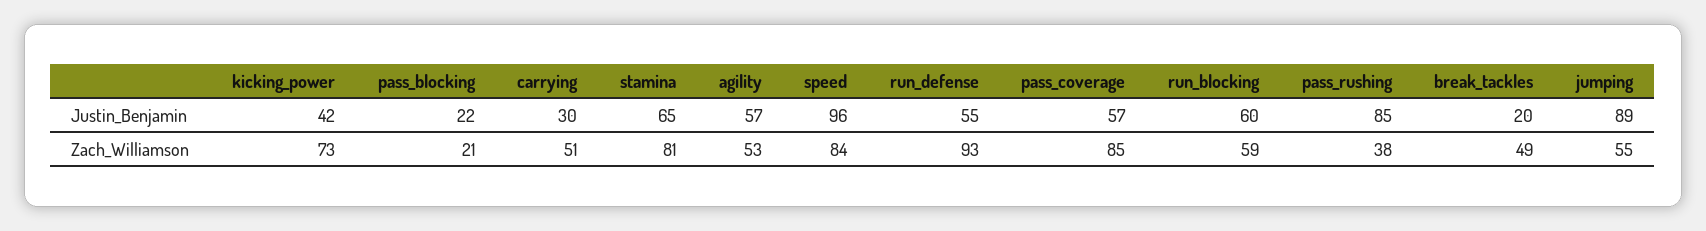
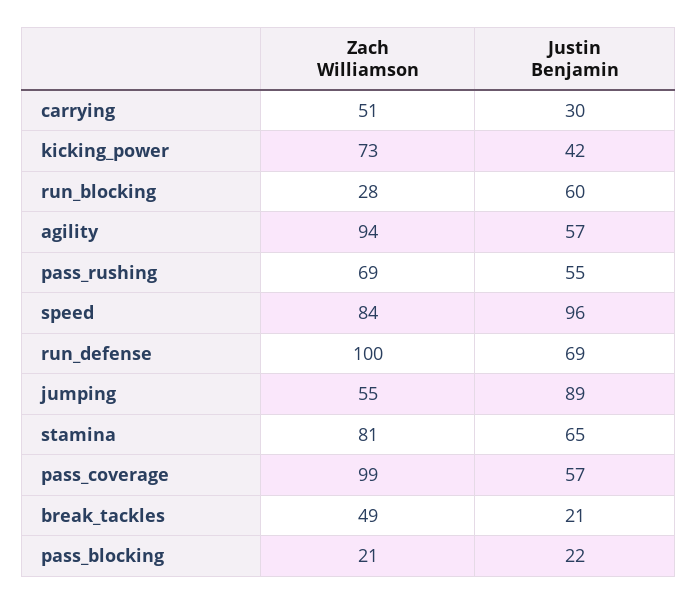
run_defense, Justin_Benjamin: 55 -> 69
pass_rushing, Justin_Benjamin: 85 -> 55
break_tackles, Justin_Benjamin: 20 -> 21
agility, Zach_Williamson: 53 -> 94
run_defense, Zach_Williamson: 93 -> 100
pass_coverage, Zach_Williamson: 85 -> 99
run_blocking, Zach_Williamson: 59 -> 28
pass_rushing, Zach_Williamson: 38 -> 69

